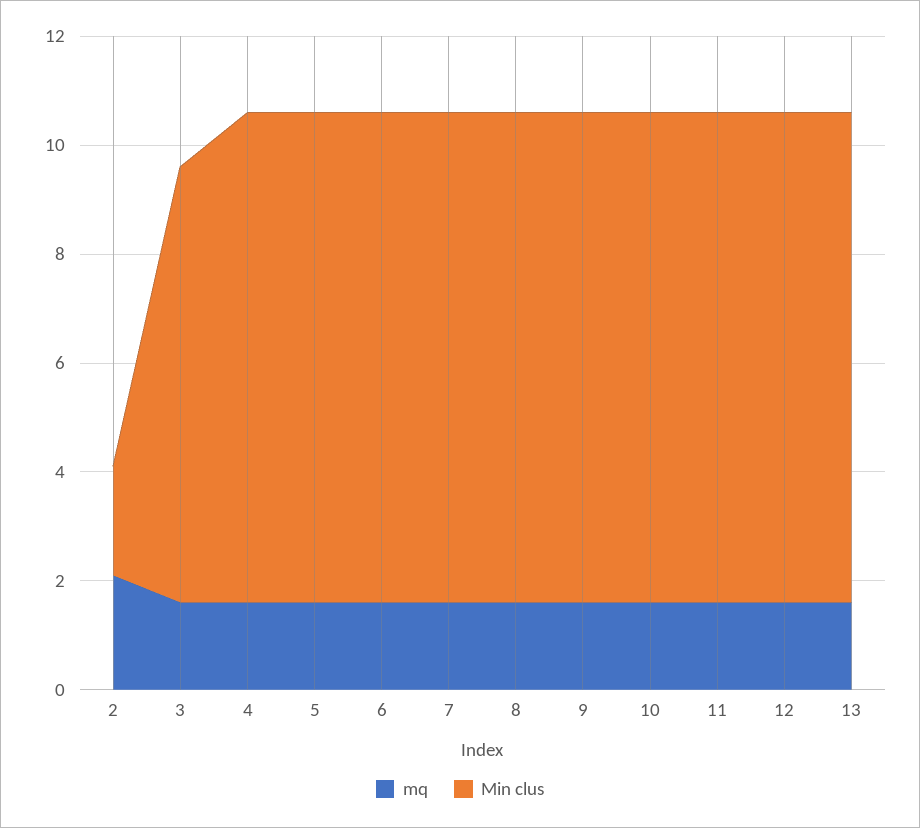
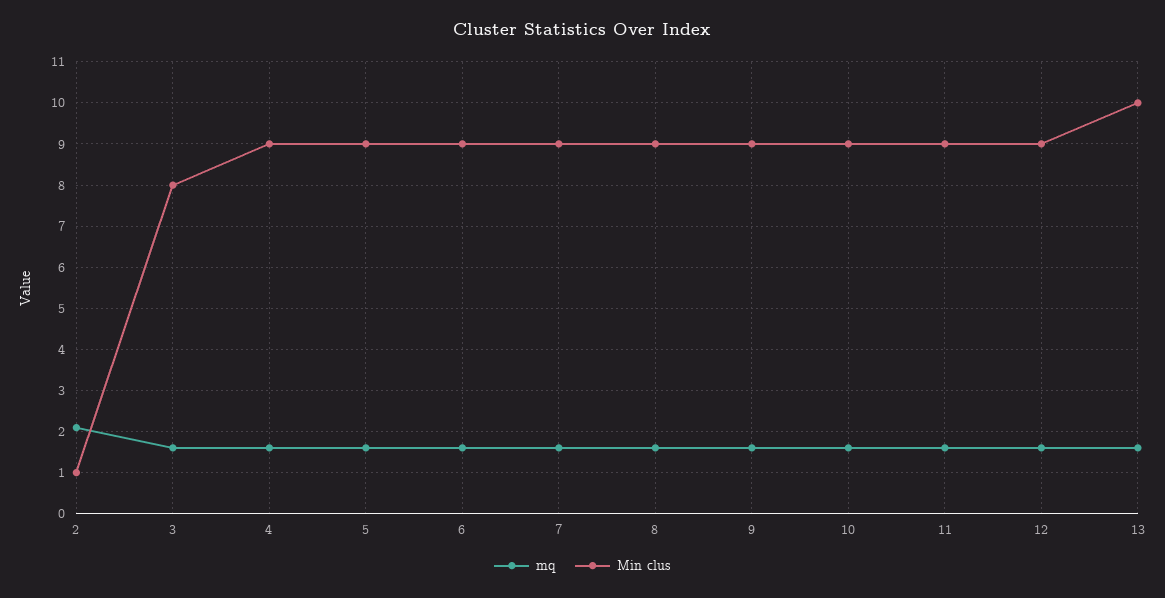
Min clus, 2: 2 -> 1
Min clus, 13: 9 -> 10

